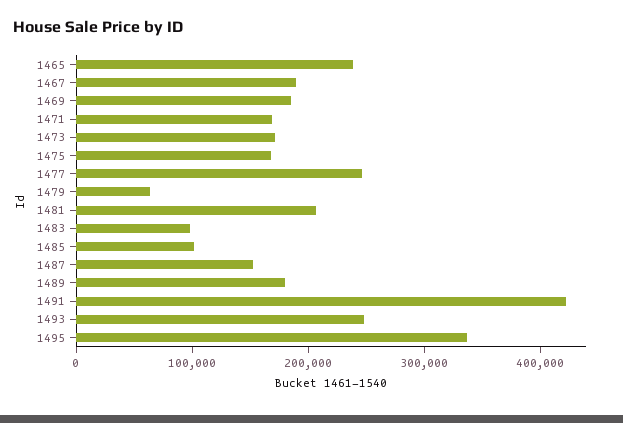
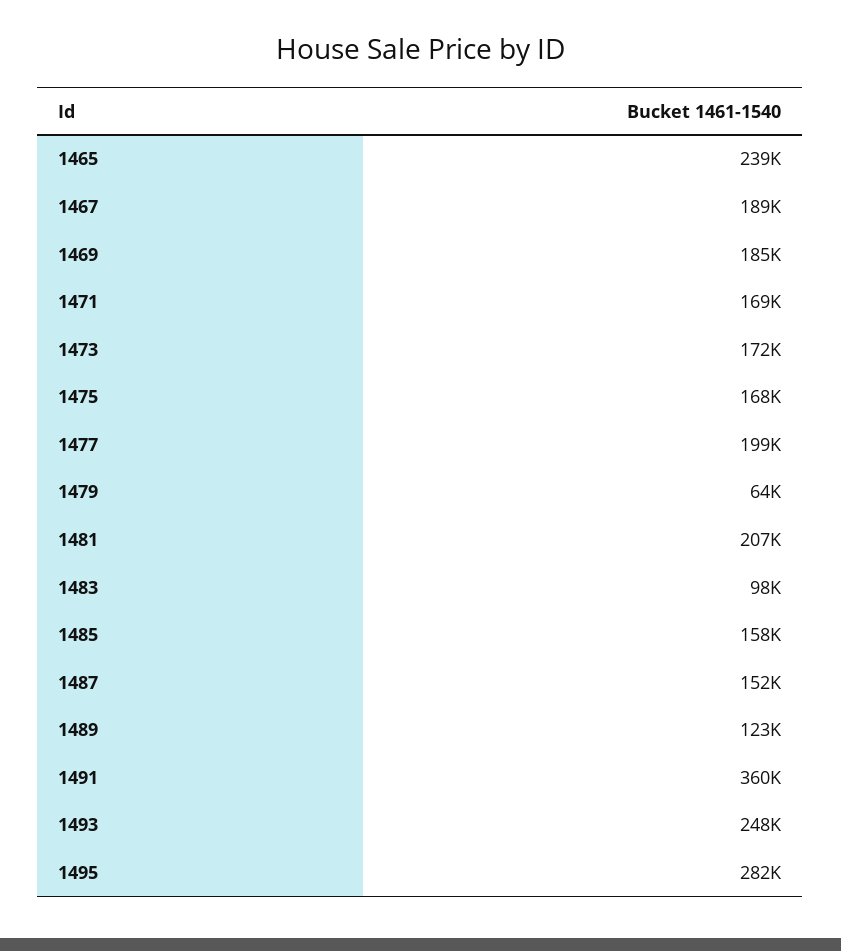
1477: 240000 -> 199000
1485: 100000 -> 158000
1489: 180000 -> 123000
1491: 420000 -> 360000
1495: 340000 -> 282000

